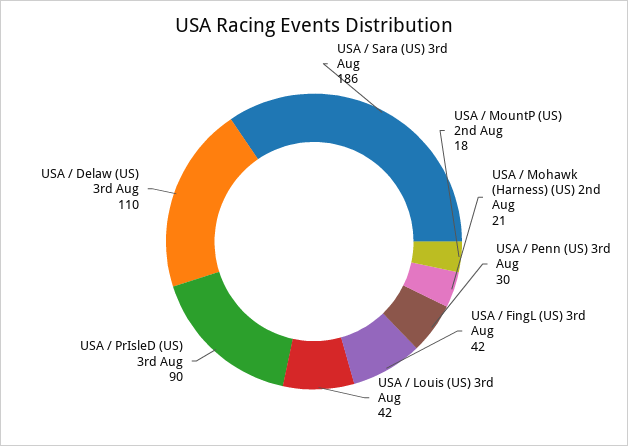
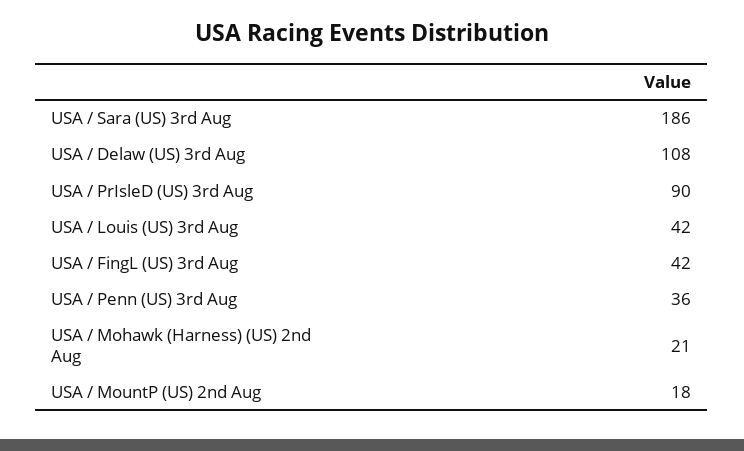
USA / Penn (US) 3rd Aug: 30 -> 36
USA / Delaw (US) 3rd Aug: 110 -> 108

